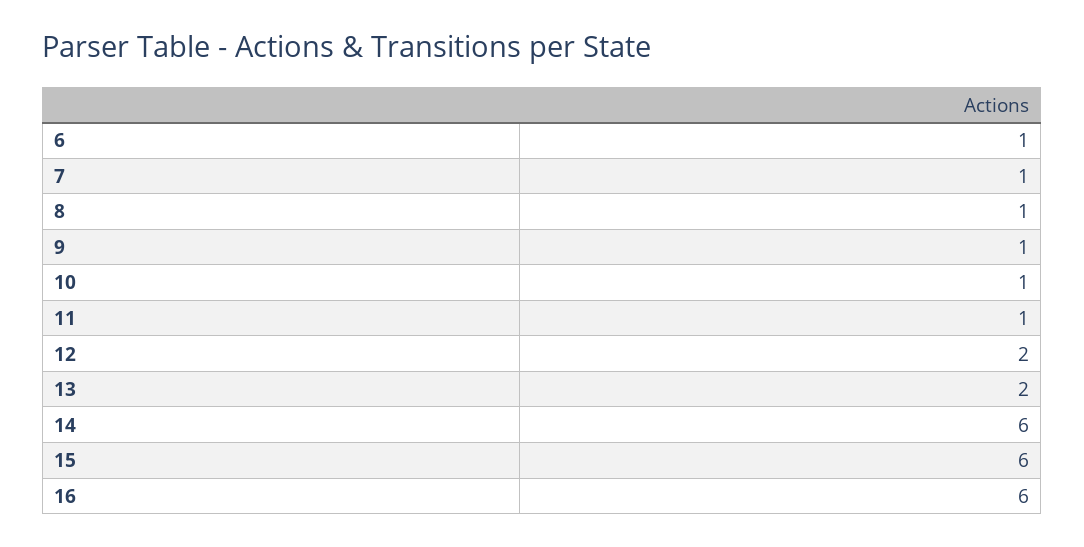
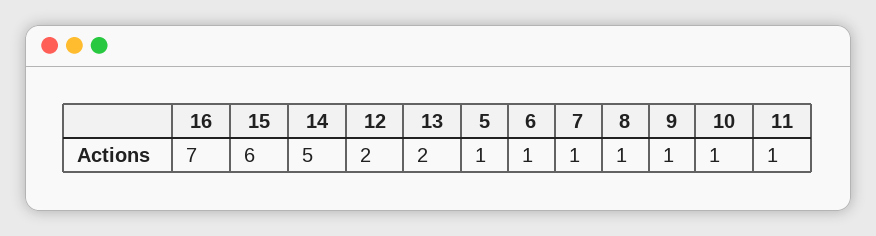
14: 6 -> 5
16: 6 -> 7
5: none -> 1

